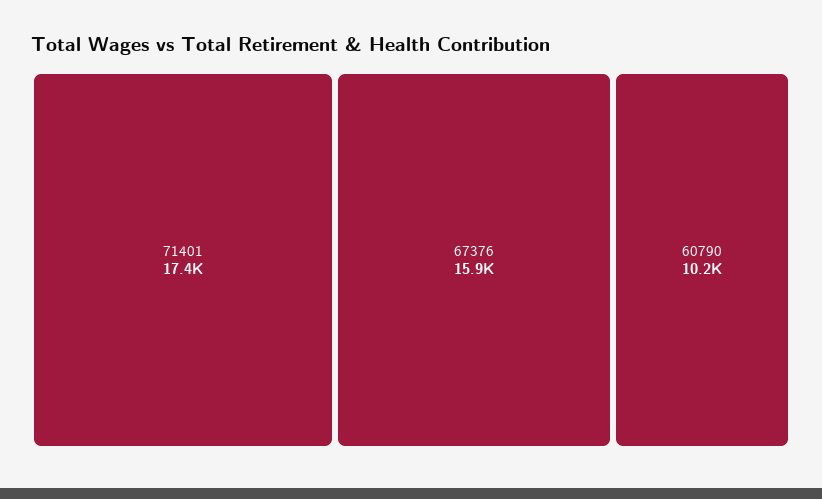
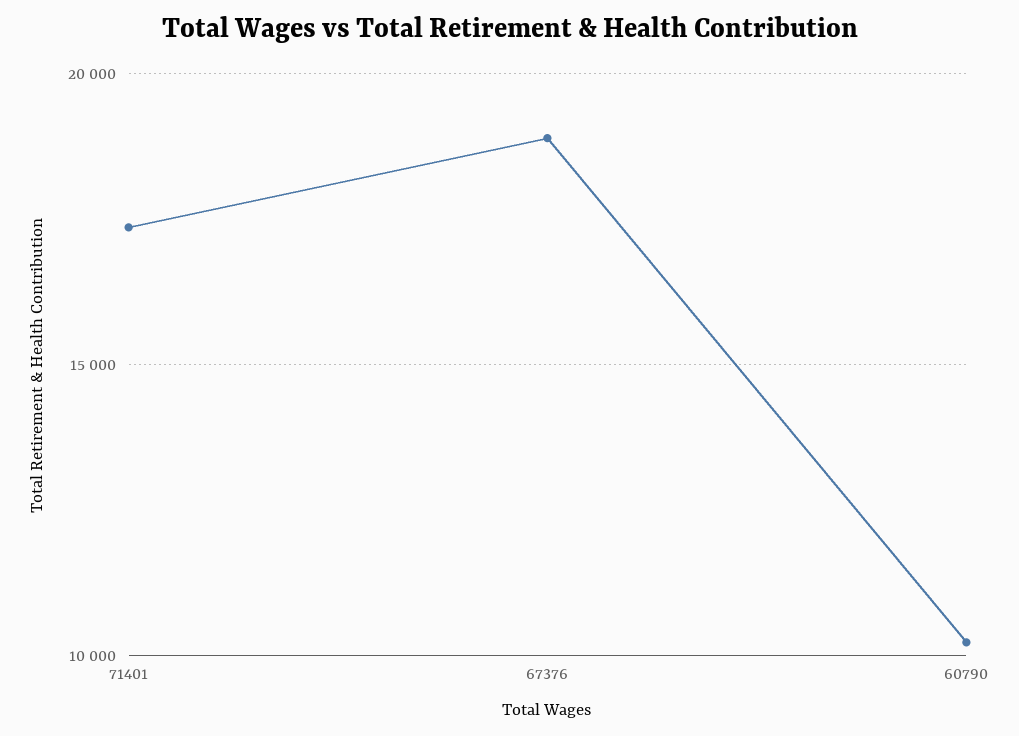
67376: 15900 -> 19000

